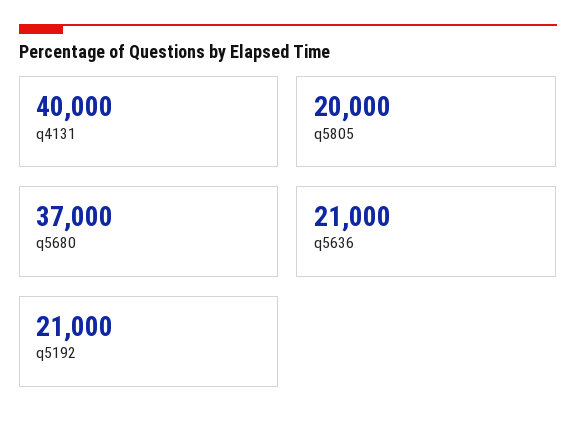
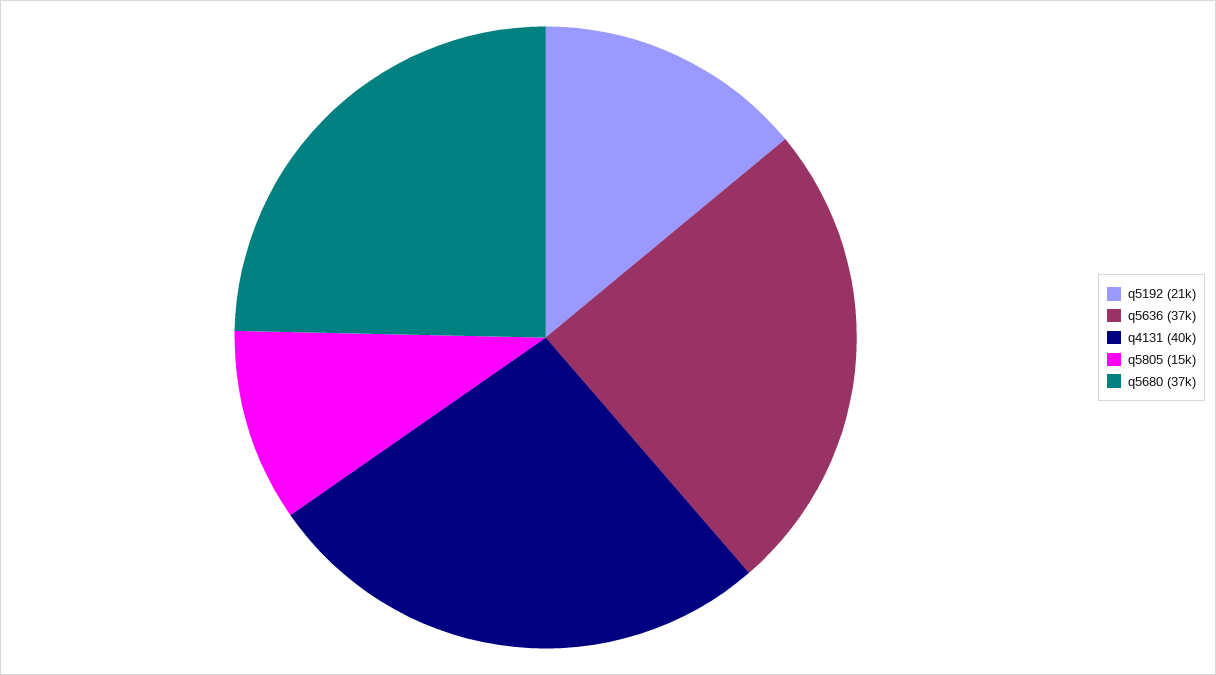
q5805: 20000 -> 15000
q5636: 21000 -> 37000

